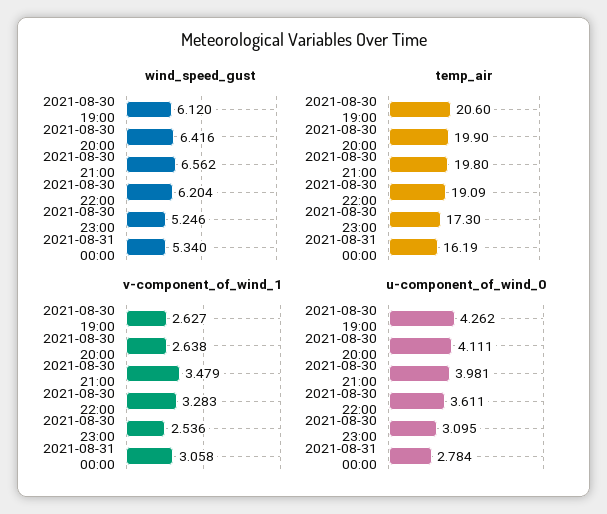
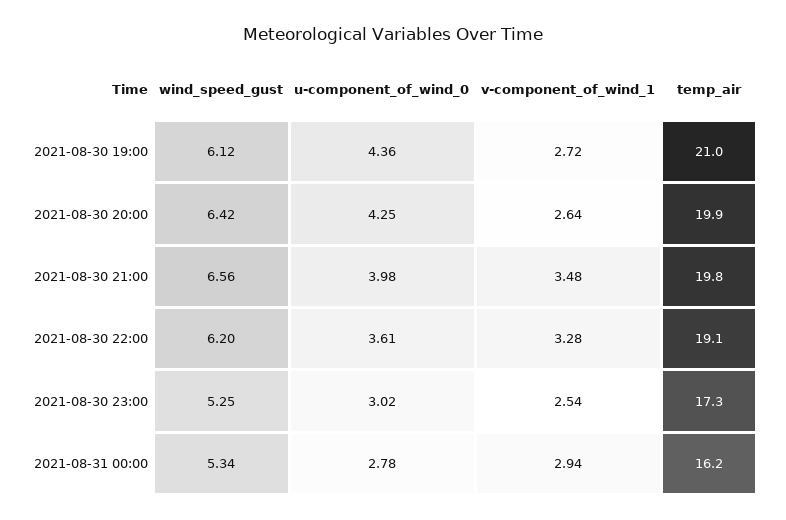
temp_air, 2021-08-30 19:00: 20.6 -> 21
v-component_of_wind_1, 2021-08-30 19:00: 2.627 -> 2.72
v-component_of_wind_1, 2021-08-31 00:00: 3.058 -> 2.94
u-component_of_wind_0, 2021-08-30 19:00: 4.262 -> 4.36
u-component_of_wind_0, 2021-08-30 20:00: 4.111 -> 4.25
u-component_of_wind_0, 2021-08-30 23:00: 3.095 -> 3.02

